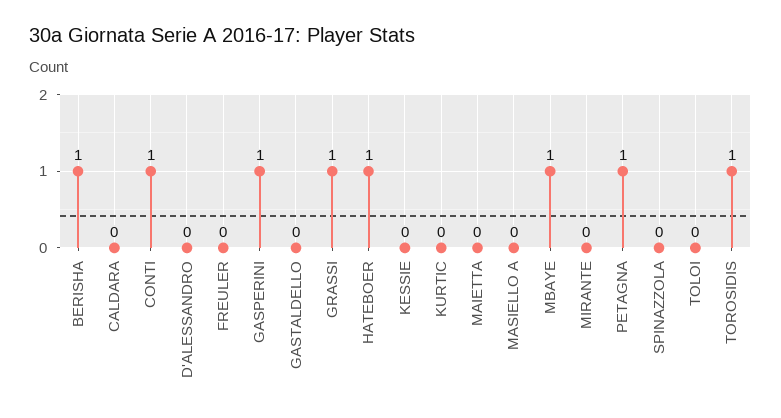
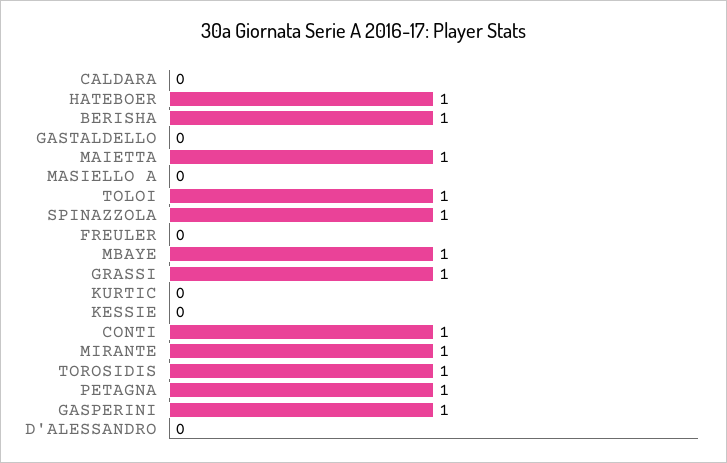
MAIETTA: 0 -> 1
MIRANTE: 0 -> 1
SPINAZZOLA: 0 -> 1
TOLOI: 0 -> 1

